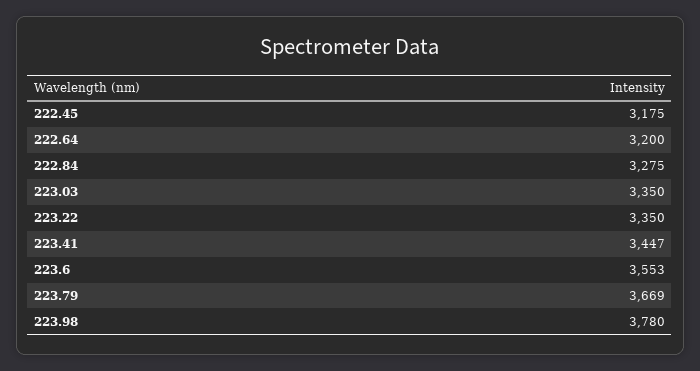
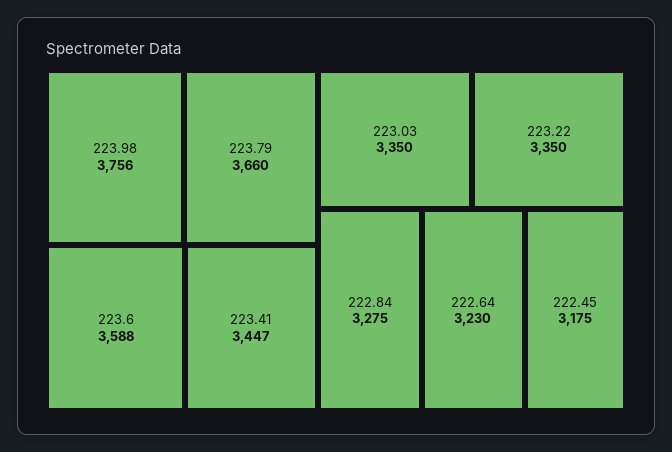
222.64: 3200 -> 3230
223.6: 3553 -> 3588
223.79: 3669 -> 3660
223.98: 3780 -> 3756

